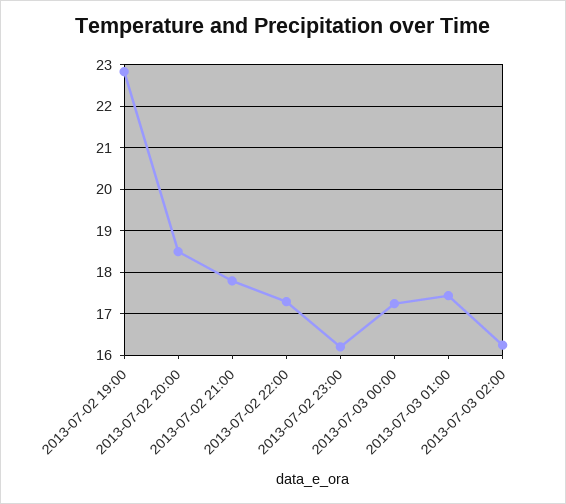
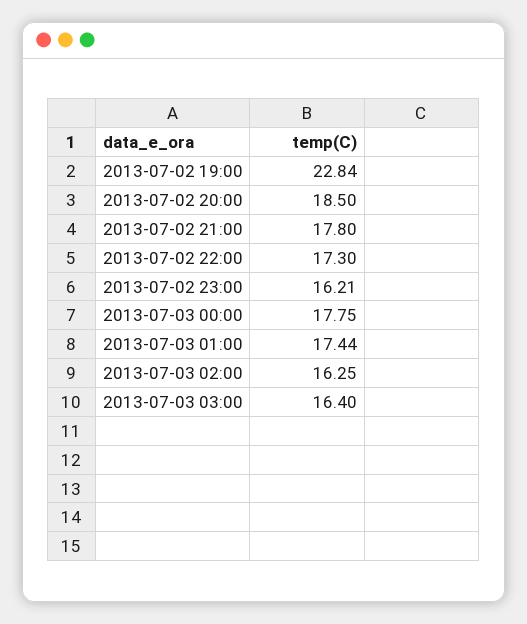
2013-07-03 00:00: 17.2 -> 17.75
2013-07-03 03:00: none -> 16.4

